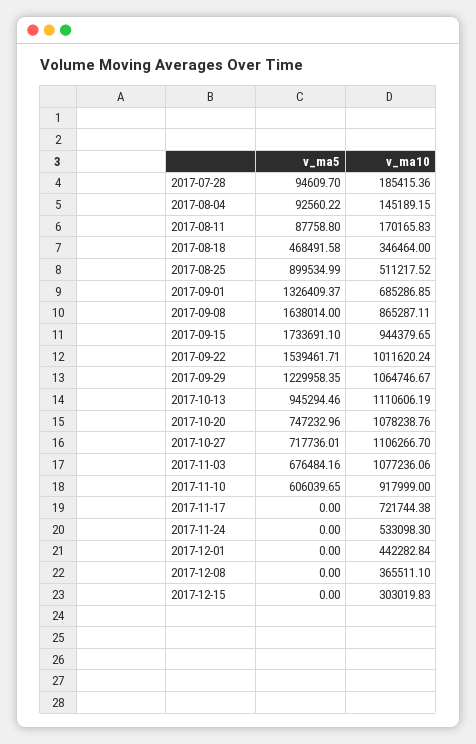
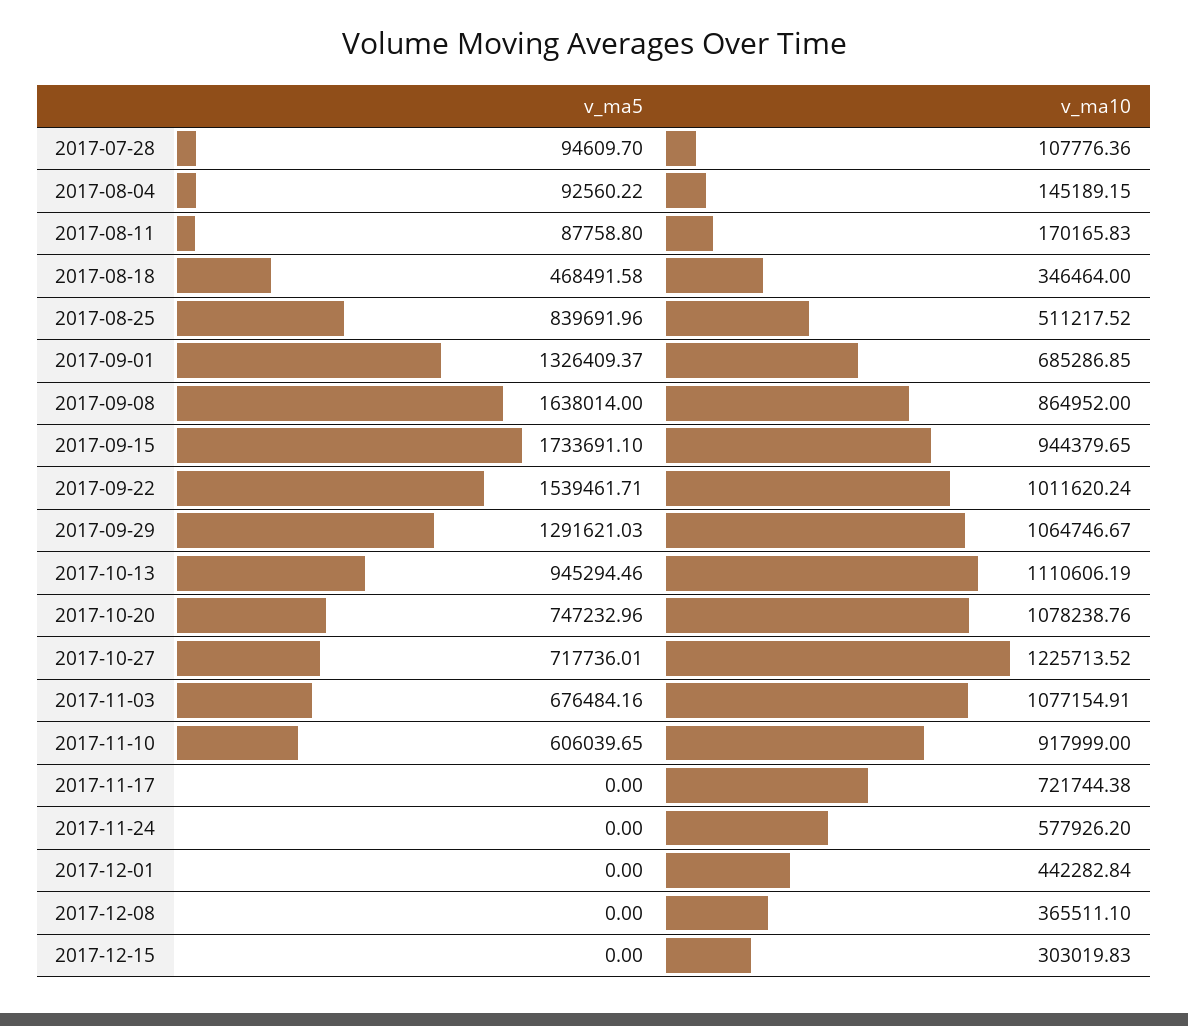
v_ma10, 2017-07-28: 185415.36 -> 107776.36
v_ma5, 2017-08-25: 899534.99 -> 839691.96
v_ma10, 2017-09-08: 865287.11 -> 864952
v_ma5, 2017-09-29: 1229958.35 -> 1291621.03
v_ma10, 2017-10-27: 1106266.7 -> 1225713.52
v_ma10, 2017-11-03: 1077236.06 -> 1077154.91
v_ma10, 2017-11-24: 533098.3 -> 577926.2

